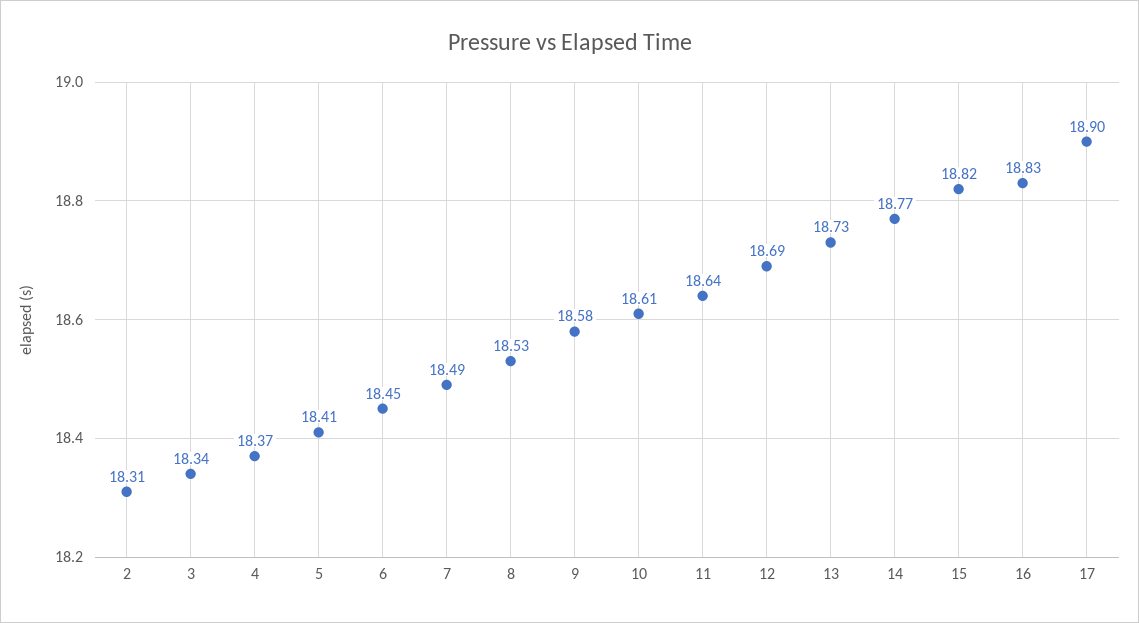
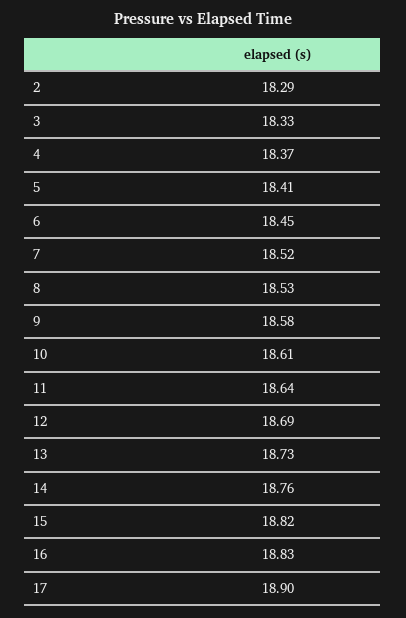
2: 18.31 -> 18.29
3: 18.34 -> 18.33
7: 18.49 -> 18.52
14: 18.77 -> 18.76

